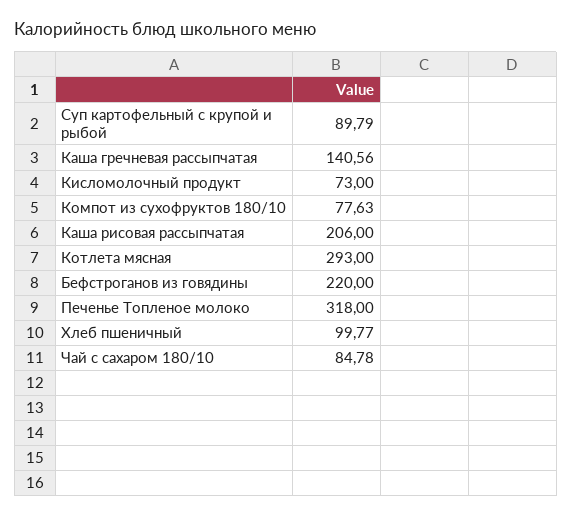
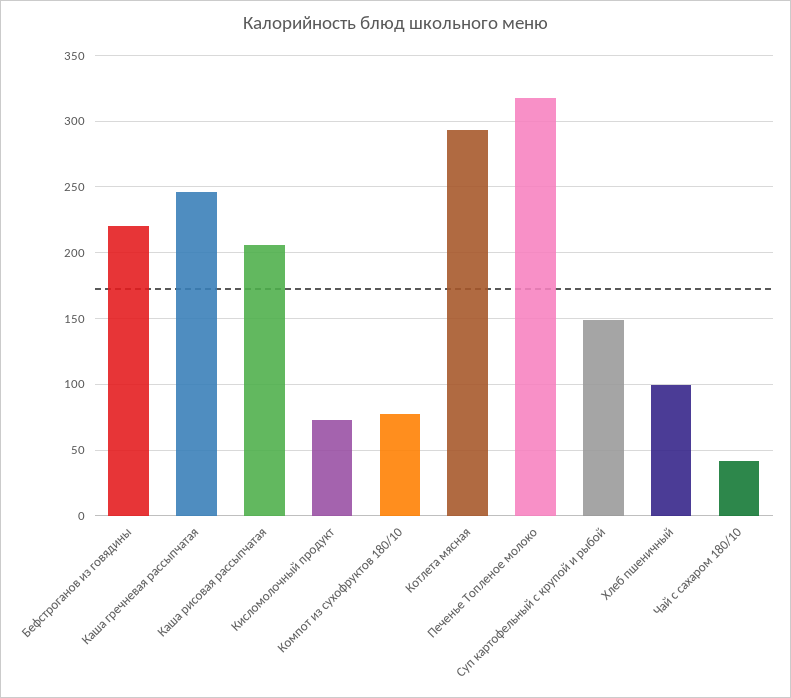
Суп картофельный с крупой и рыбой: 89.79 -> 150
Каша гречневая рассыпчатая: 140.56 -> 245
Чай с сахаром 180/10: 84.78 -> 40

